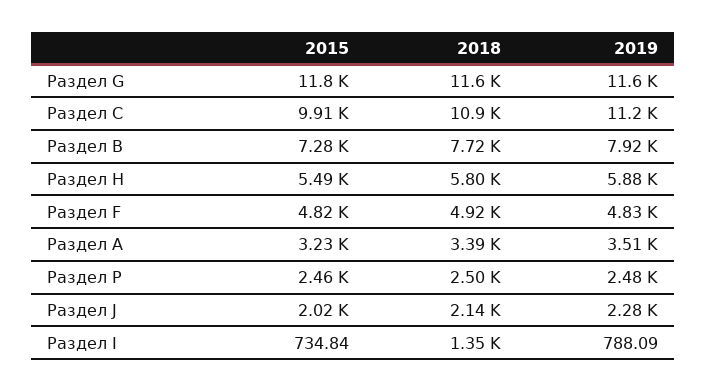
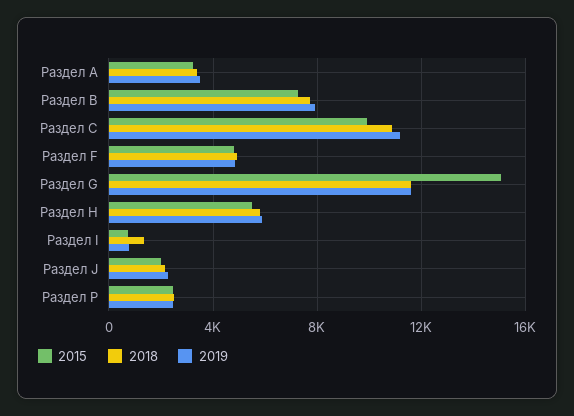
2015, Раздел G: 11800 -> 15000

